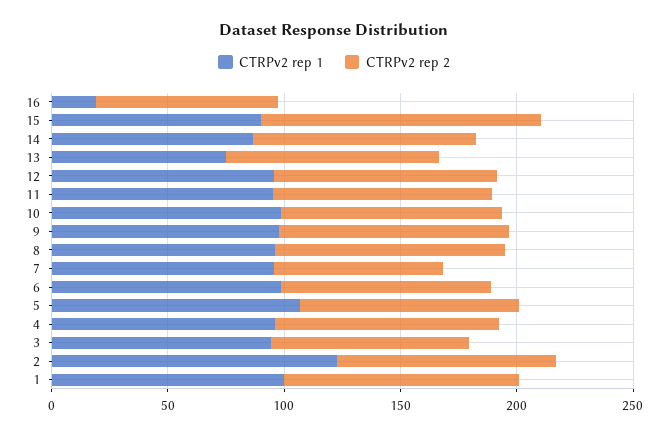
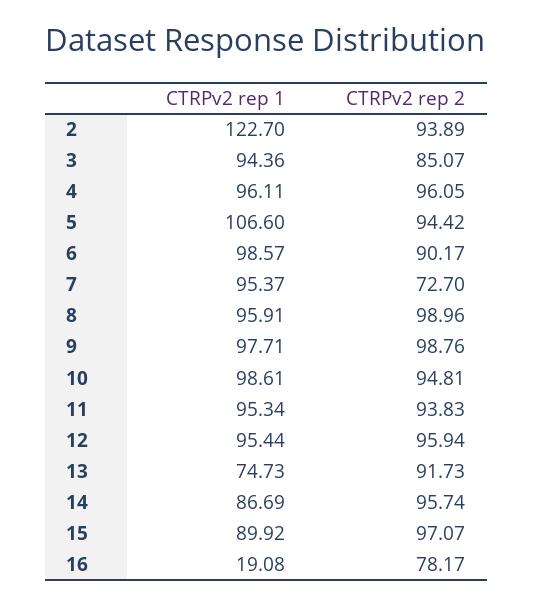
CTRPv2 rep 2, 15: 120 -> 97.07
CTRPv2 rep 1, 1: 100 -> none
CTRPv2 rep 2, 1: 100 -> none

